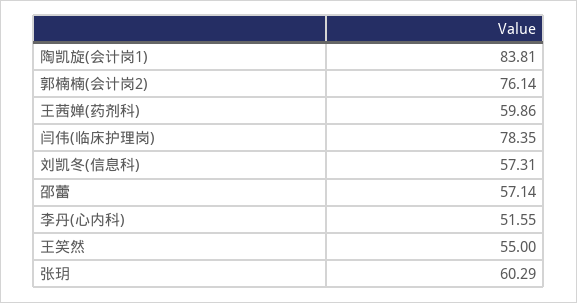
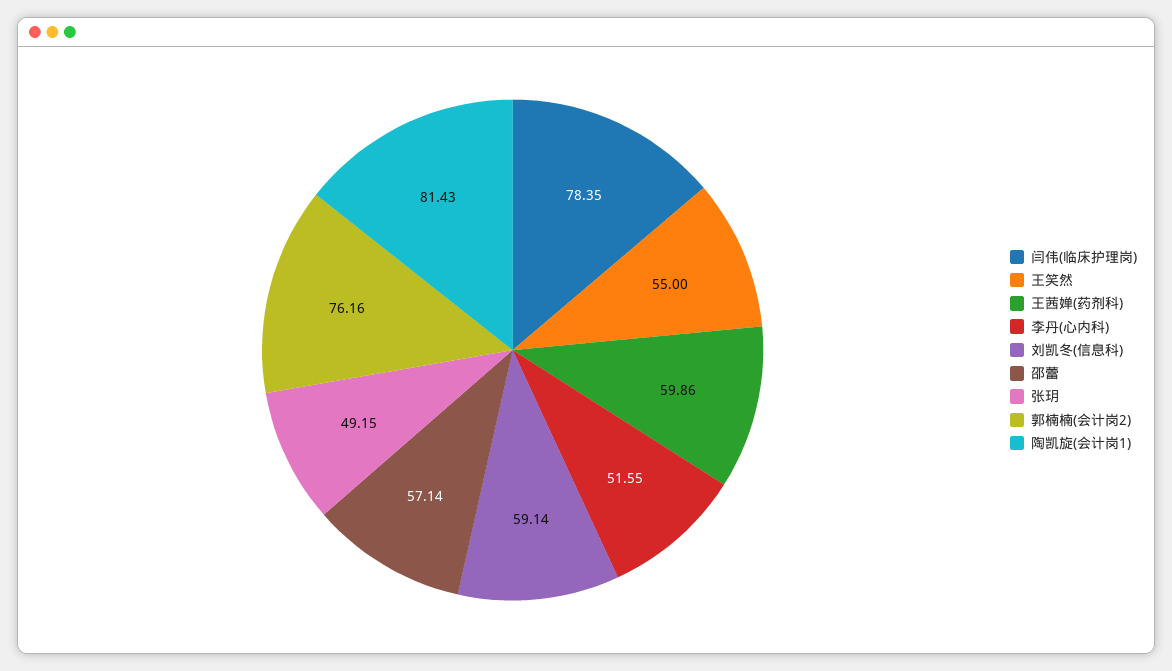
陶凯旋(会计岗1): 83.81 -> 81.43
郭楠楠(会计岗2): 76.14 -> 76.16
刘凯冬(信息科): 57.31 -> 59.14
张玥: 60.29 -> 49.15

